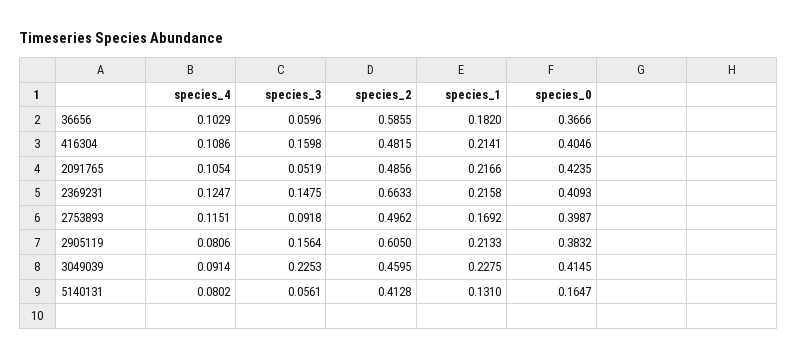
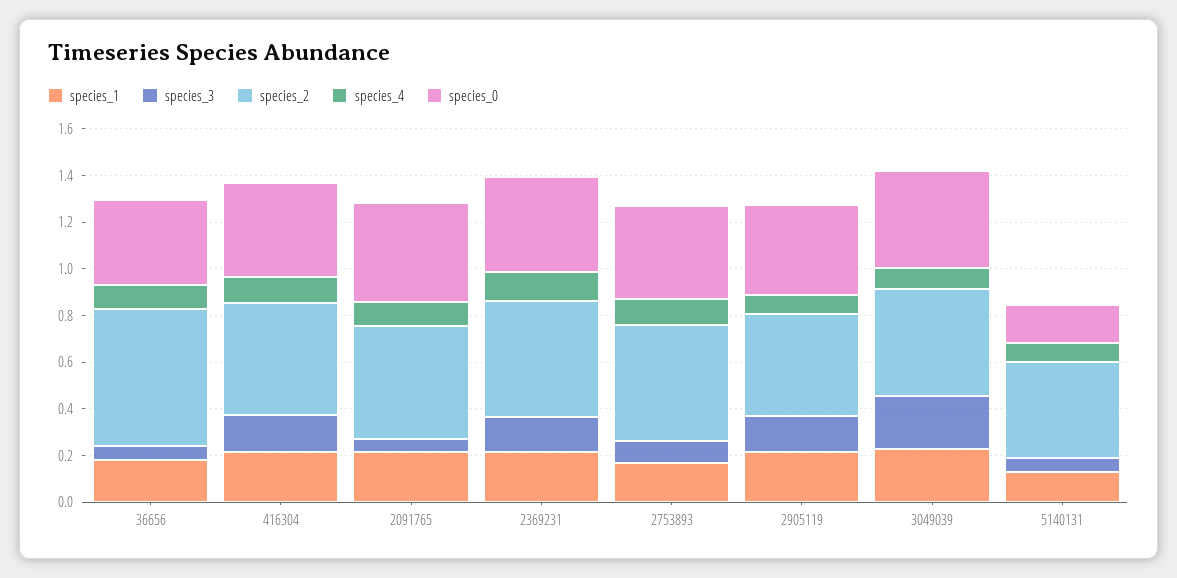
species_2, 2369231: 0.6633 -> 0.5
species_2, 2905119: 0.605 -> 0.45

